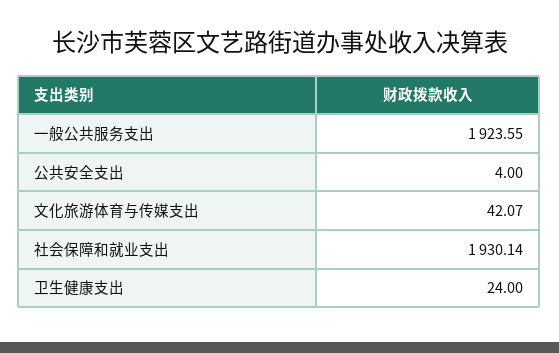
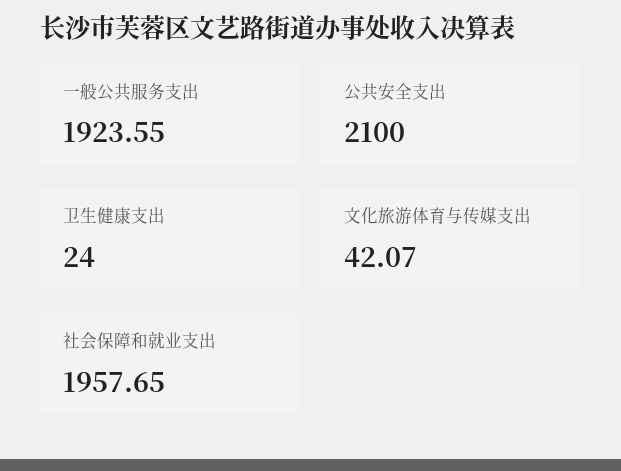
公共安全支出: 4 -> 2100
社会保障和就业支出: 1930.14 -> 1957.65

